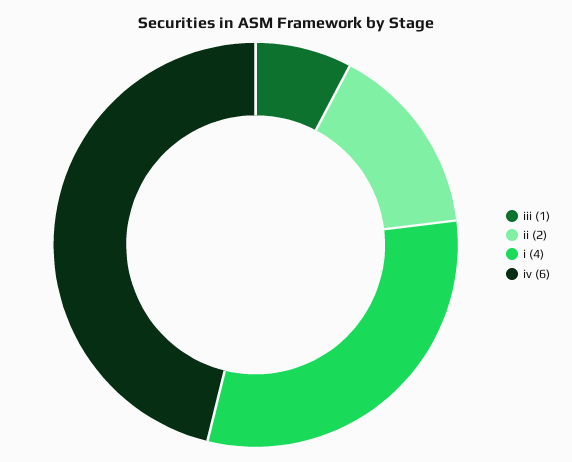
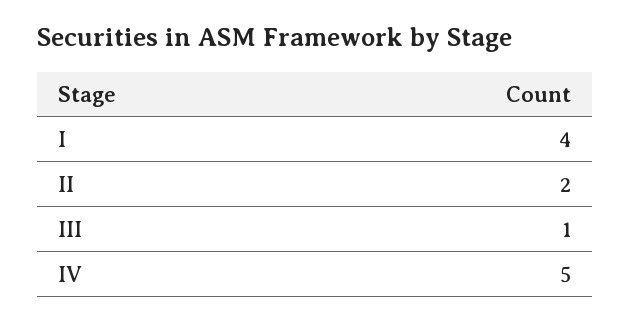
iv: 6 -> 5

